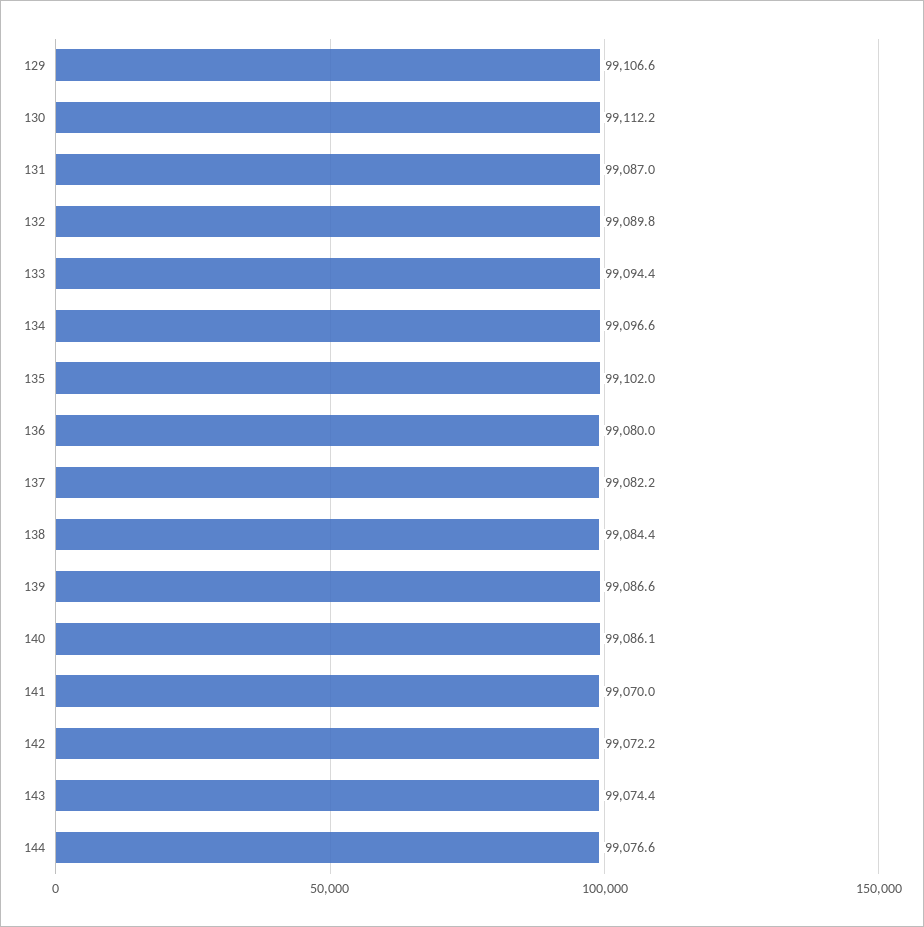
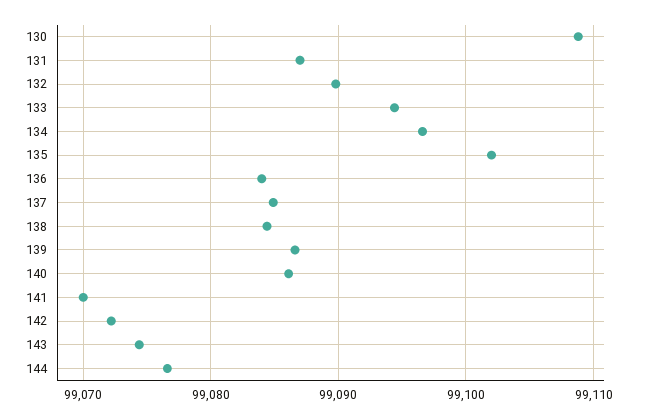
129: 99106.6 -> none
130: 99112.2 -> 99109
136: 99080 -> 99084
137: 99082.2 -> 99085

